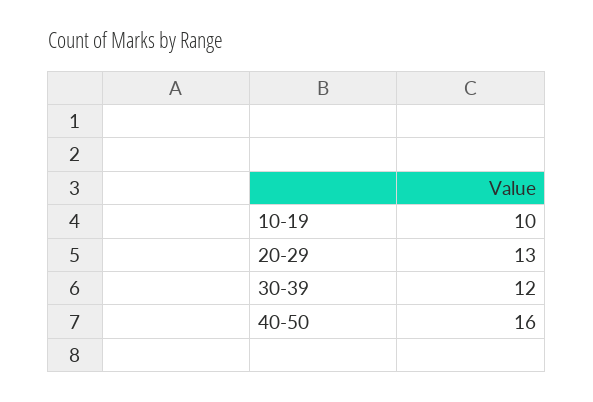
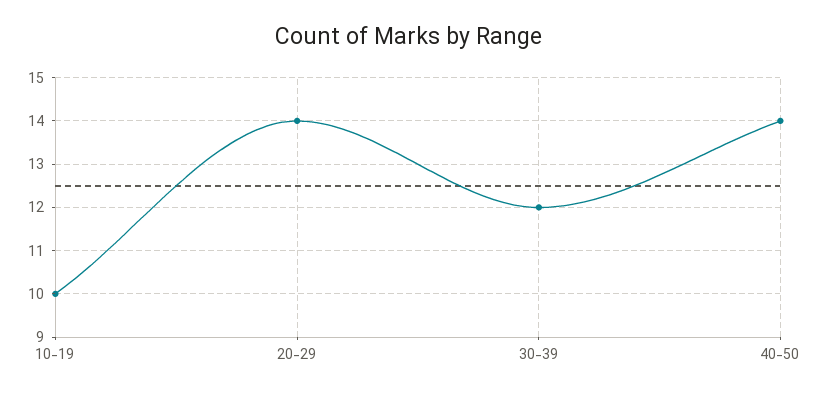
20-29: 13 -> 14
40-50: 16 -> 14

